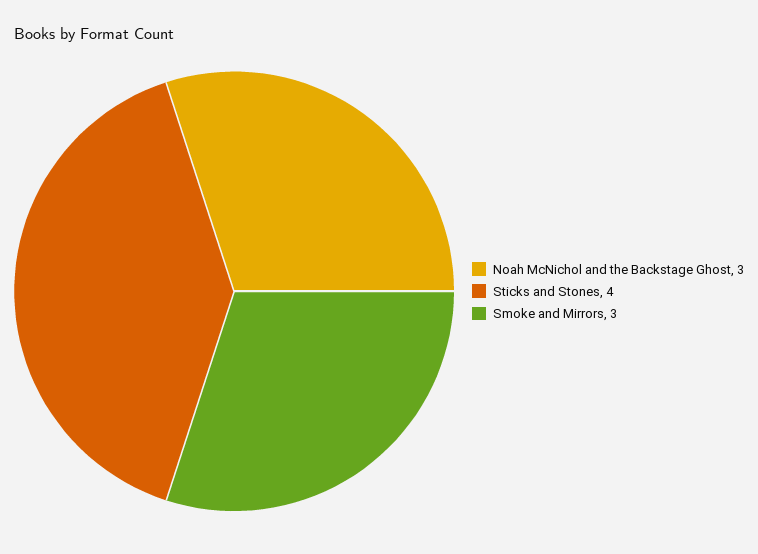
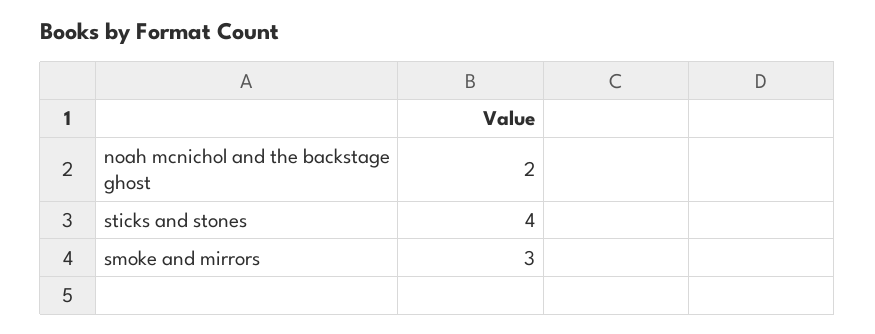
Noah McNichol and the Backstage Ghost: 3 -> 2

